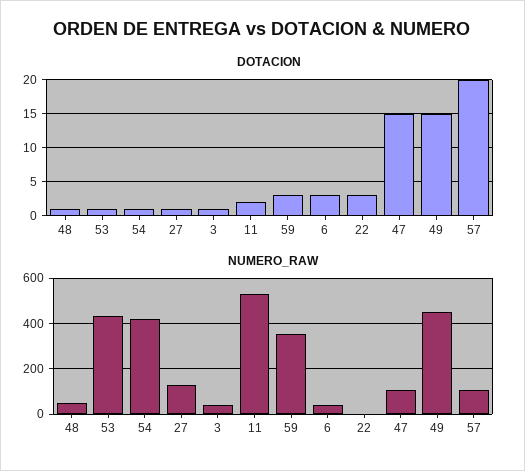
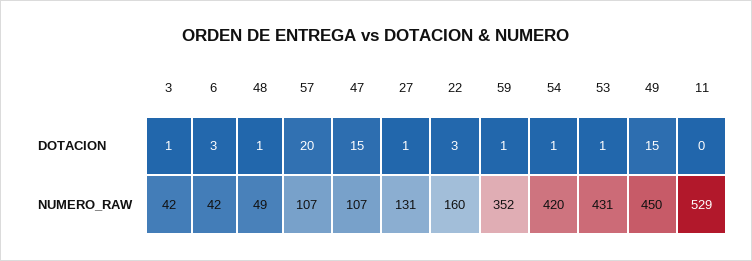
DOTACION, 11: 2 -> 0
DOTACION, 59: 3 -> 1
NUMERO_RAW, 22: 0 -> 160

